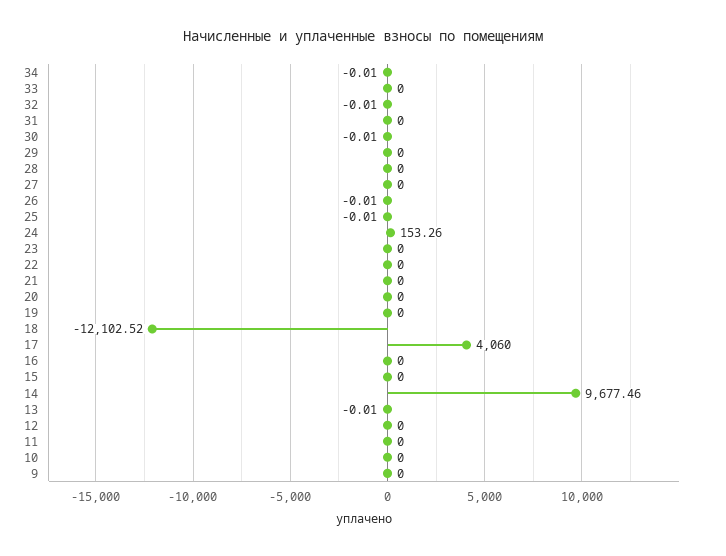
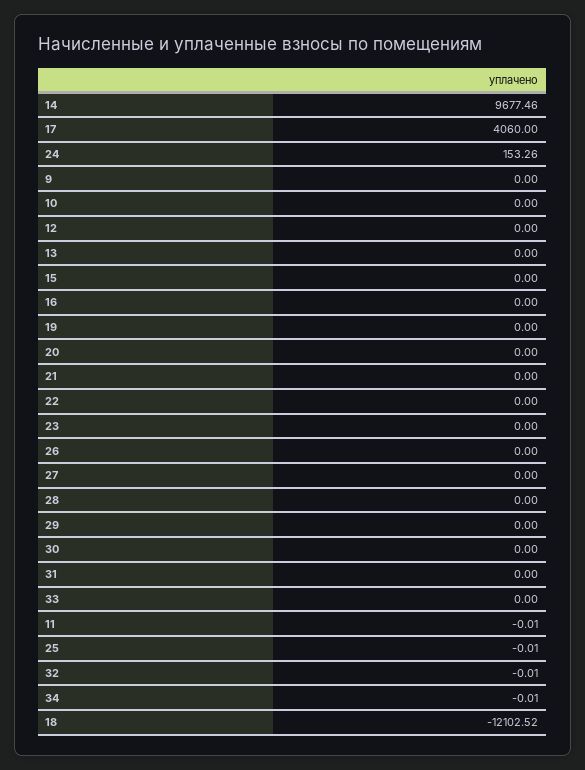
30: -0.01 -> 0
26: -0.01 -> 0
13: -0.01 -> 0
11: 0 -> -0.01

